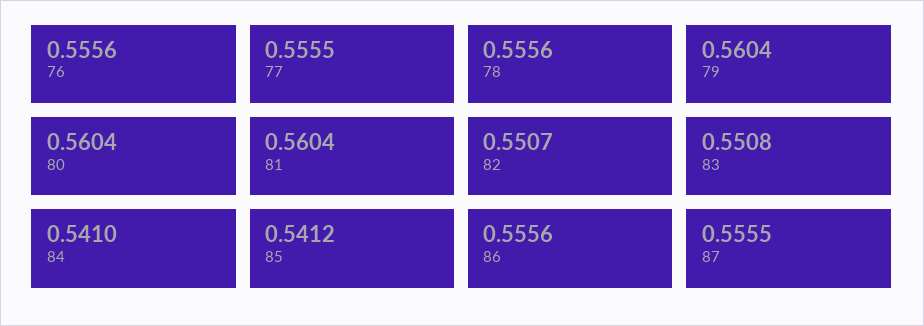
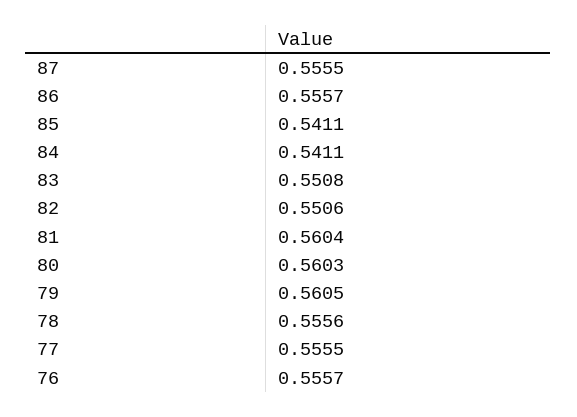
76: 0.5556 -> 0.5557
79: 0.5604 -> 0.5605
80: 0.5604 -> 0.5603
82: 0.5507 -> 0.5506
84: 0.541 -> 0.5411
85: 0.5412 -> 0.5411
86: 0.5556 -> 0.5557

